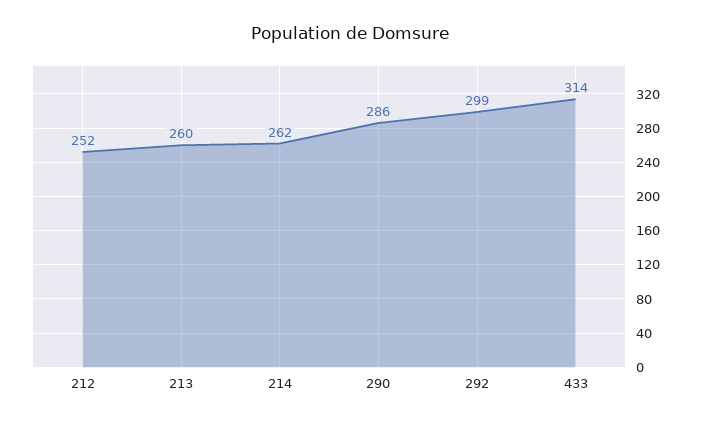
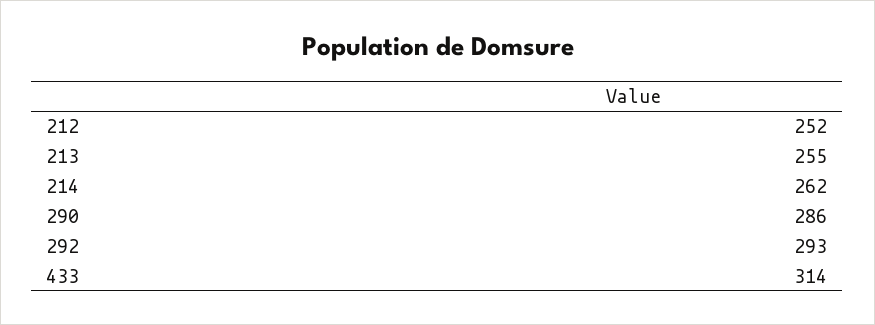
213: 260 -> 255
292: 299 -> 293

